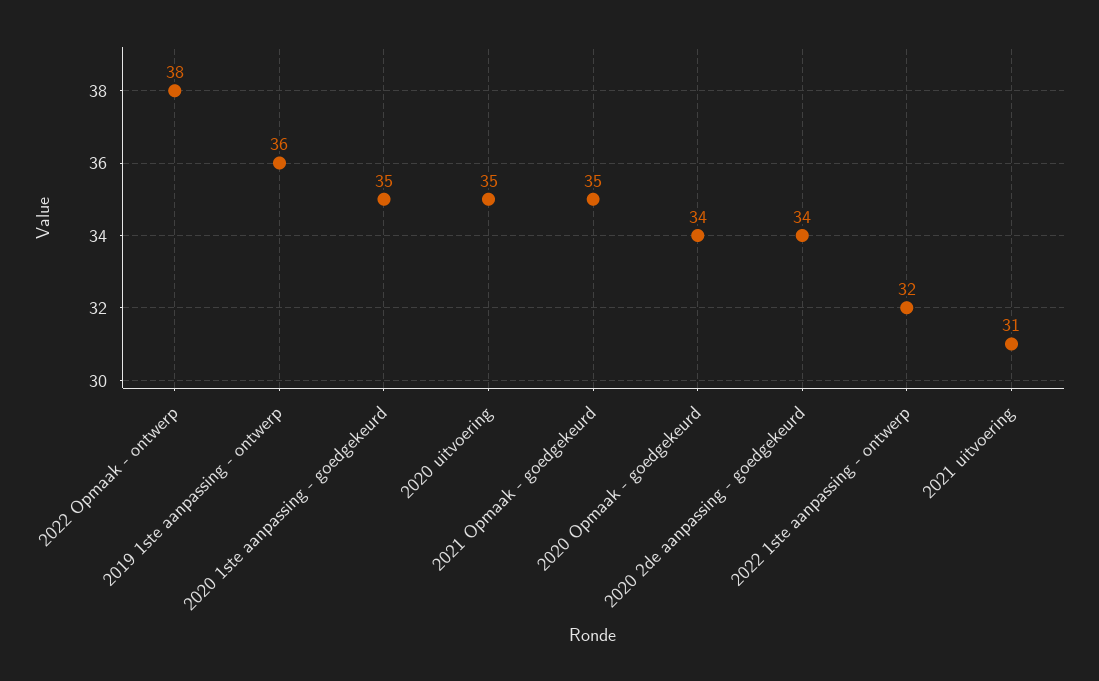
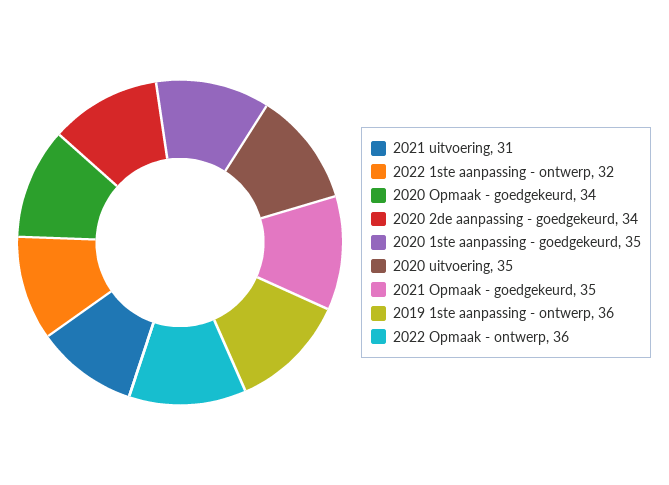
2022 Opmaak - ontwerp: 38 -> 36

